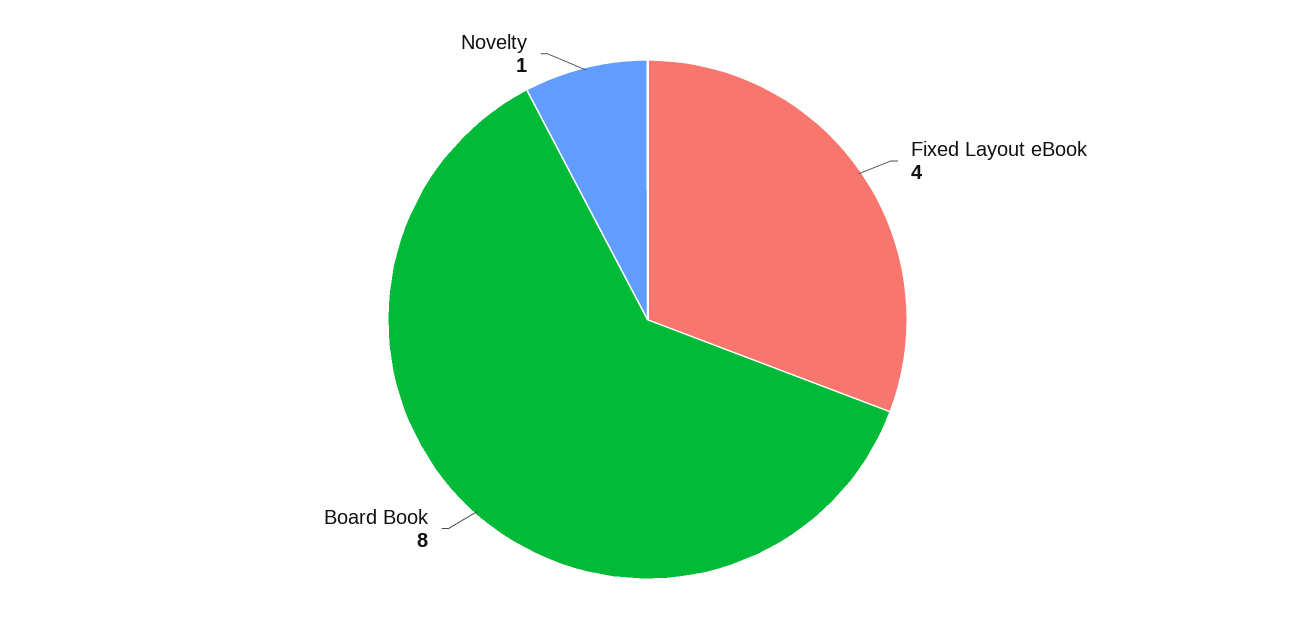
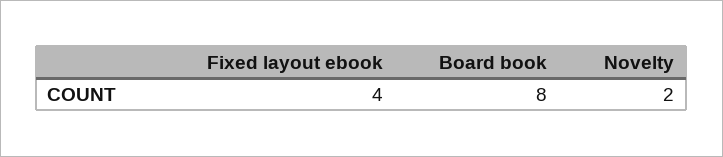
Novelty: 1 -> 2

